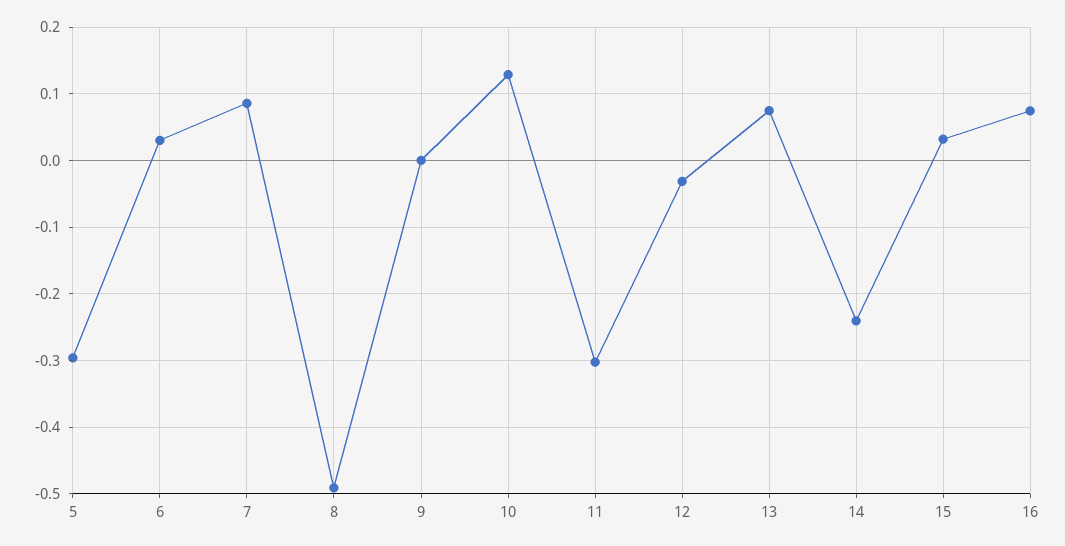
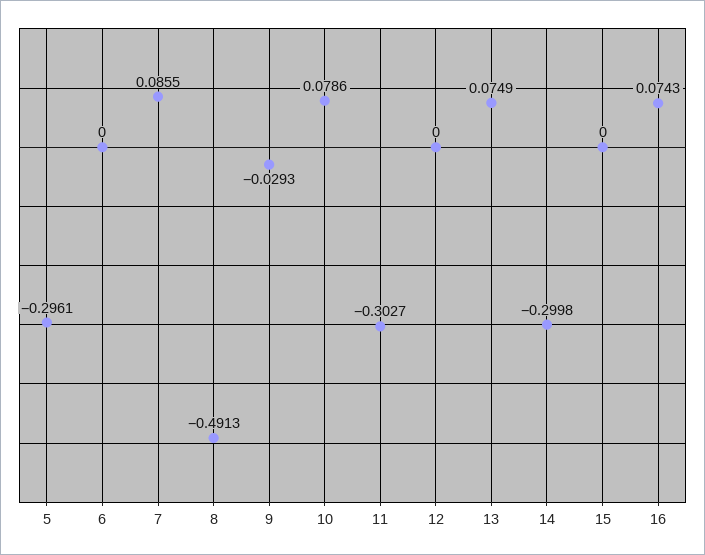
6: 0.03 -> 0
9: 0 -> -0.0293
10: 0.13 -> 0.0786
12: -0.03 -> 0
14: -0.24 -> -0.2998
15: 0.03 -> 0

